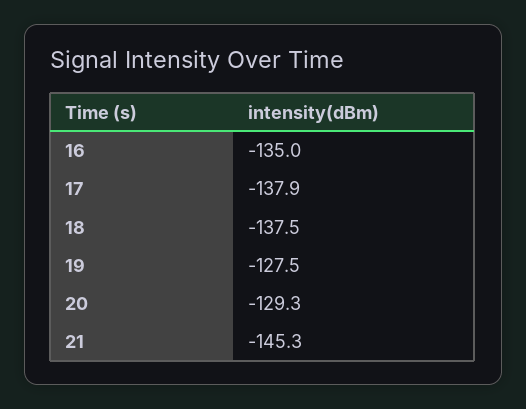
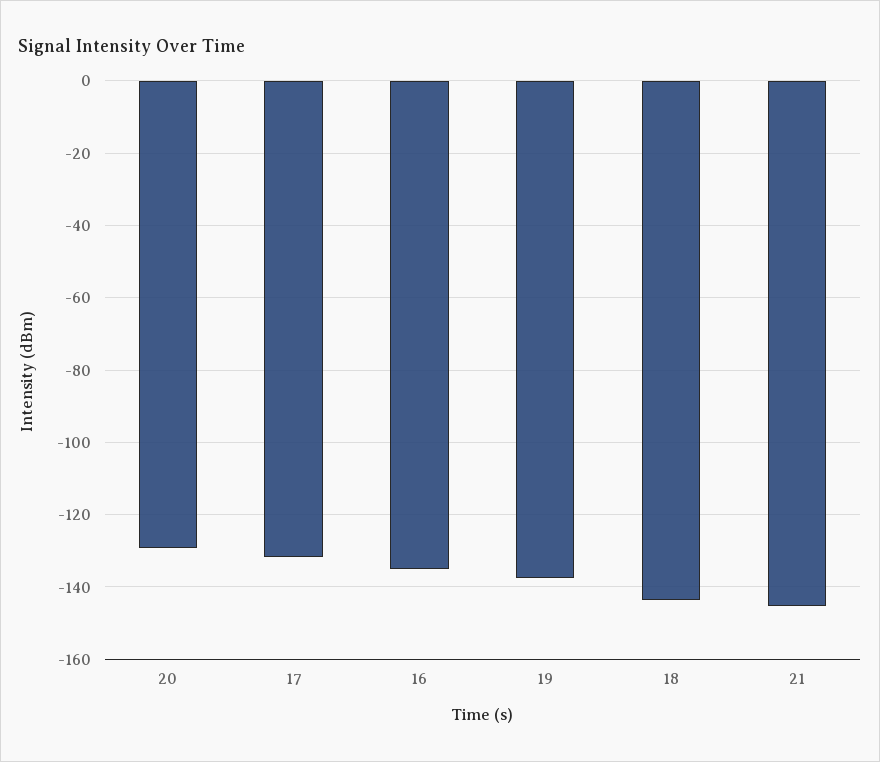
17: -137.9 -> -132
18: -137.5 -> -144
19: -127.5 -> -138

